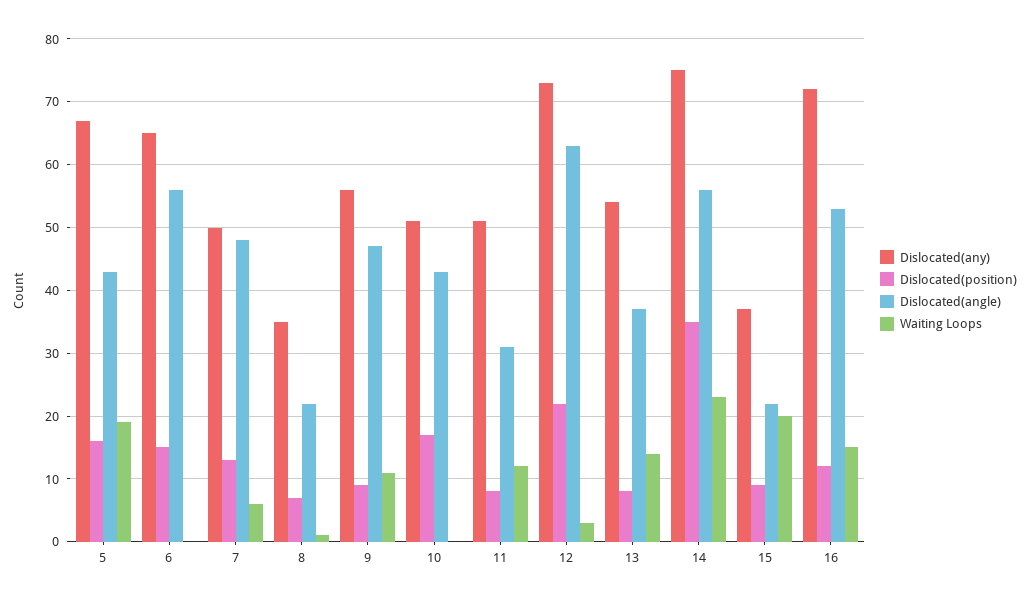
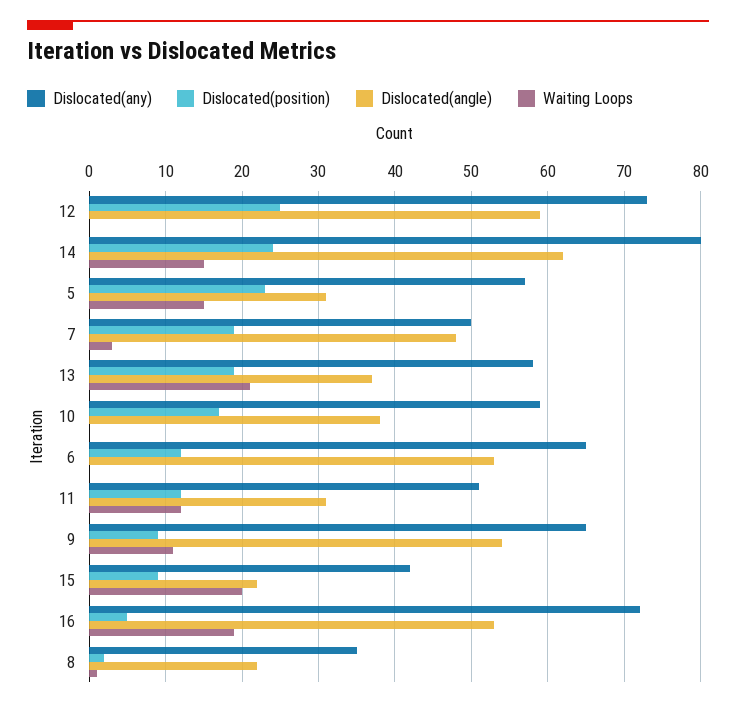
Dislocated(any), 5: 67 -> 57
Dislocated(position), 5: 16 -> 23
Dislocated(angle), 5: 43 -> 31
Waiting Loops, 5: 19 -> 15
Dislocated(position), 6: 15 -> 12
Dislocated(angle), 6: 56 -> 53
Dislocated(position), 7: 13 -> 19
Waiting Loops, 7: 6 -> 3
Dislocated(position), 8: 7 -> 2
Dislocated(any), 9: 56 -> 65
Dislocated(angle), 9: 47 -> 54
Dislocated(any), 10: 51 -> 59
Dislocated(angle), 10: 43 -> 38
Dislocated(position), 11: 8 -> 12
Dislocated(position), 12: 22 -> 25
Dislocated(angle), 12: 63 -> 59
Waiting Loops, 12: 3 -> 0
Dislocated(any), 13: 54 -> 58
Dislocated(position), 13: 8 -> 19
Waiting Loops, 13: 14 -> 21
Dislocated(any), 14: 75 -> 80
Dislocated(position), 14: 35 -> 24
Dislocated(angle), 14: 56 -> 62
Waiting Loops, 14: 23 -> 15
Dislocated(any), 15: 37 -> 42
Dislocated(position), 16: 12 -> 5
Waiting Loops, 16: 15 -> 19

